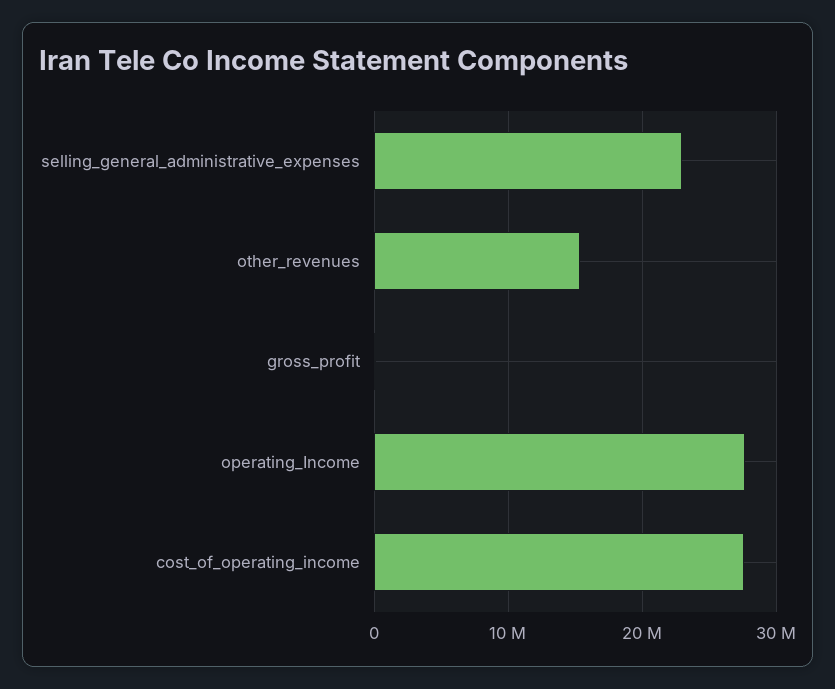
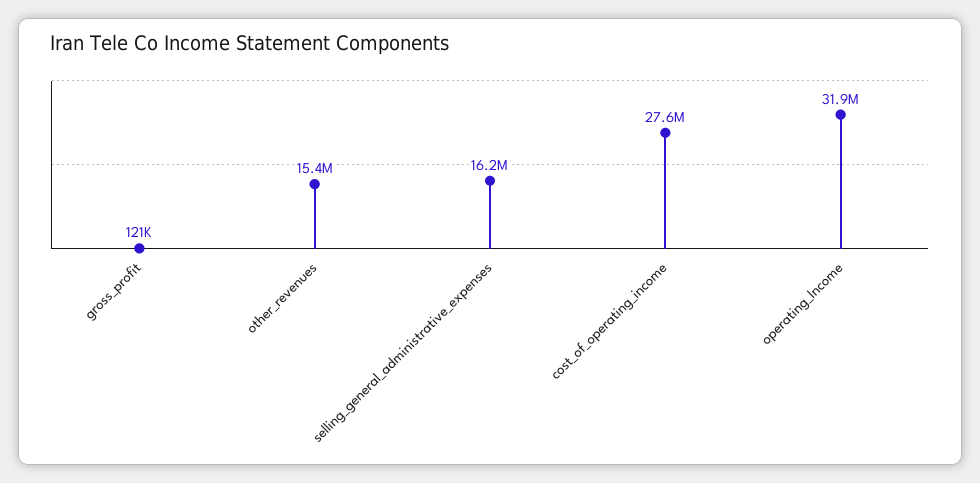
selling_general_administrative_expenses: 23000000 -> 16200000
operating_Income: 28000000 -> 31900000

